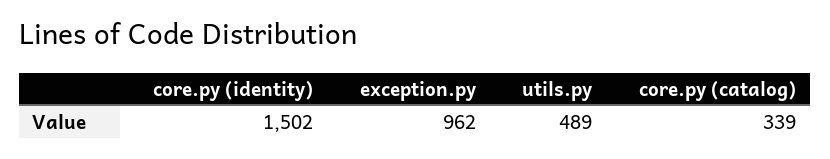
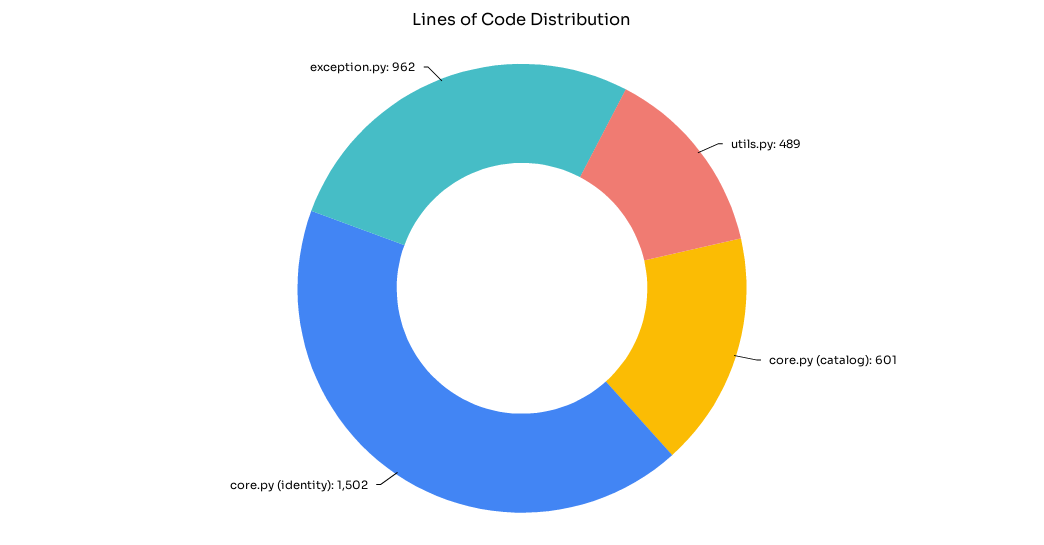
core.py (catalog): 339 -> 601

